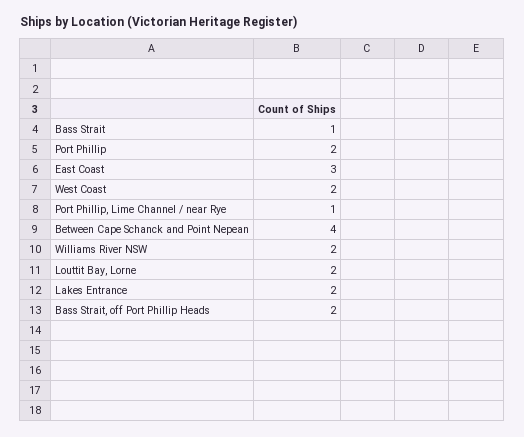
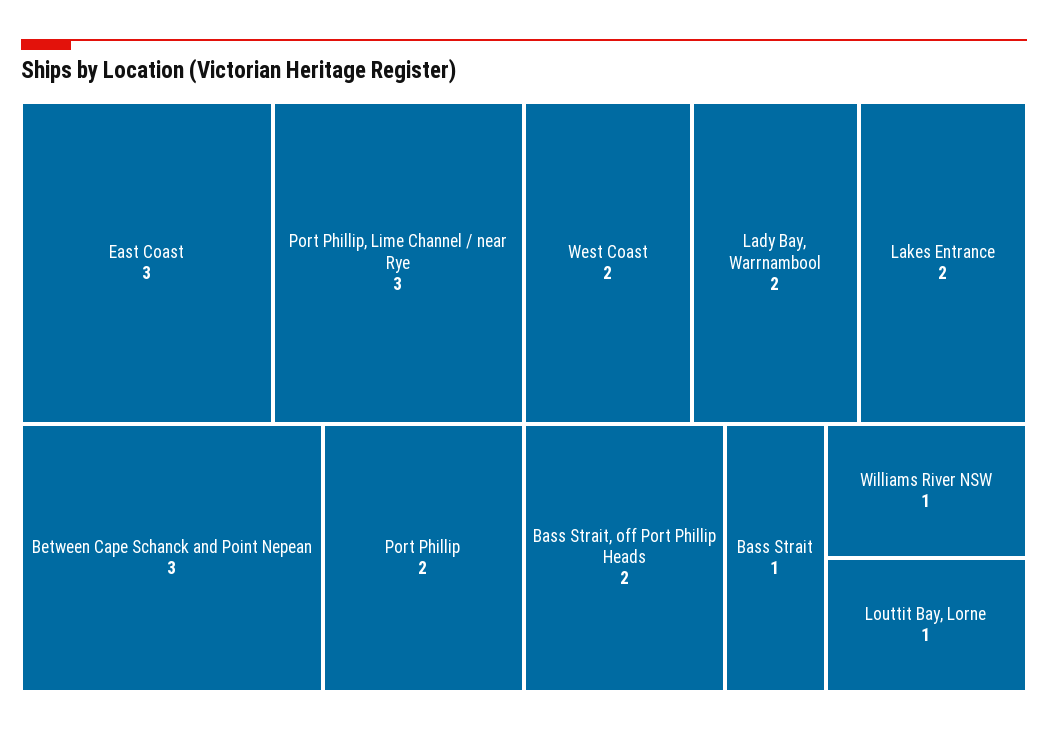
Port Phillip, Lime Channel / near Rye: 1 -> 3
Between Cape Schanck and Point Nepean: 4 -> 3
Williams River NSW: 2 -> 1
Louttit Bay, Lorne: 2 -> 1
Lady Bay, Warrnambool: none -> 2

